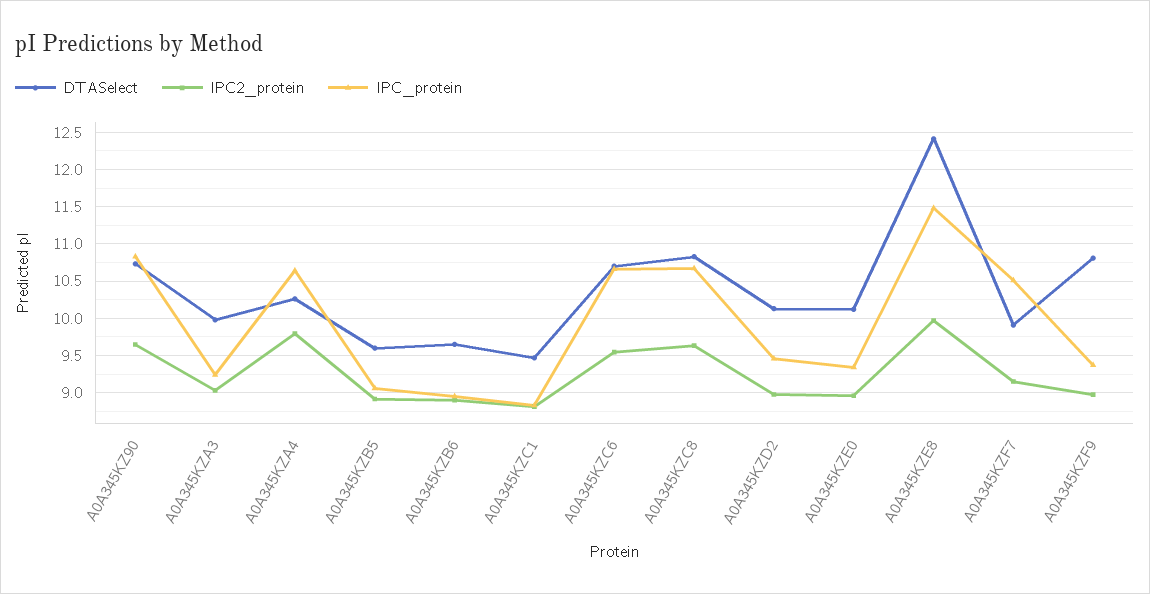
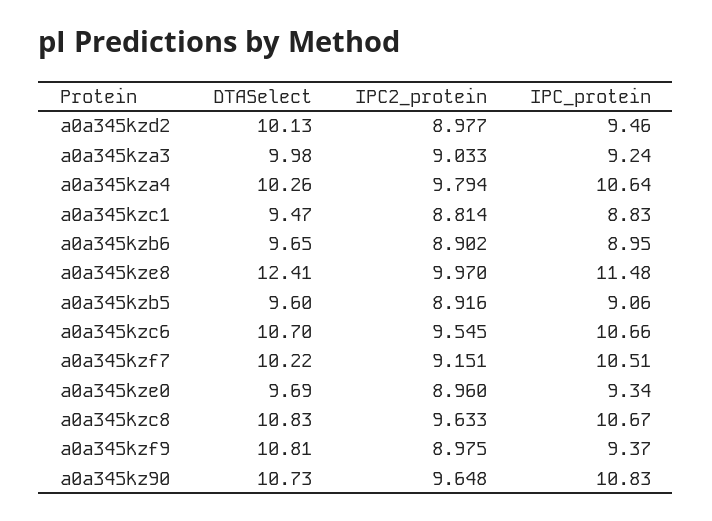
DTASelect, A0A345KZE0: 10.1 -> 9.69
DTASelect, A0A345KZF7: 9.9 -> 10.22

